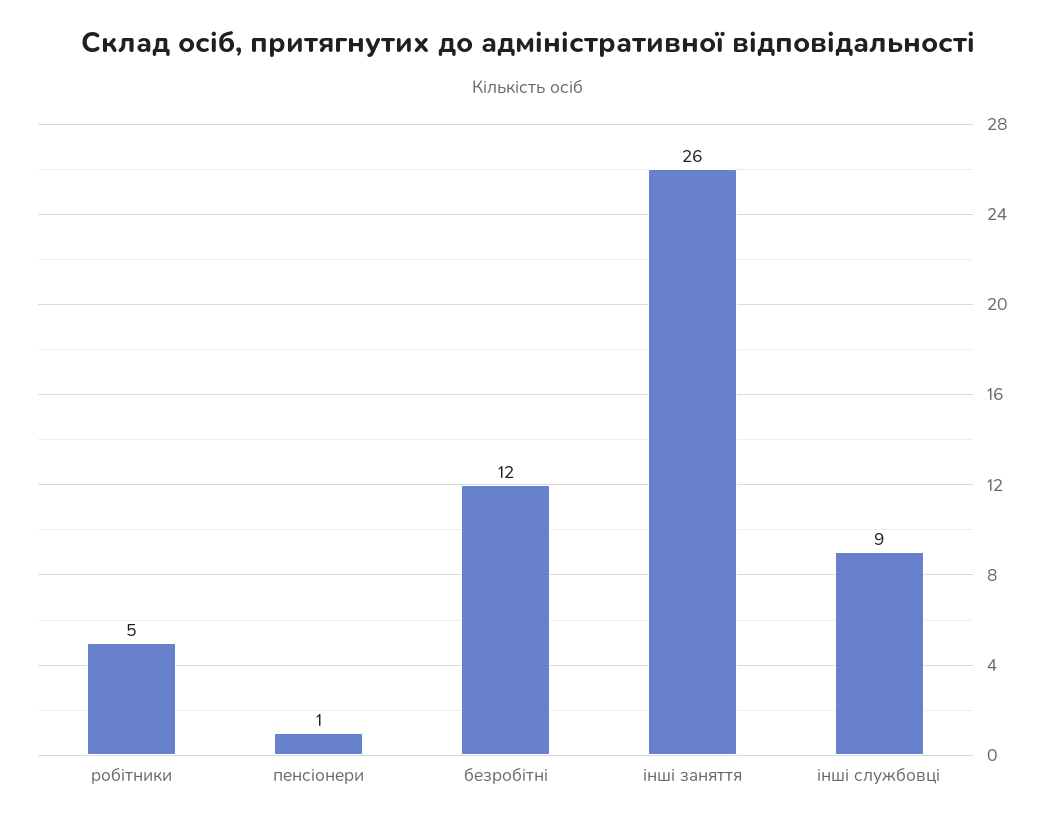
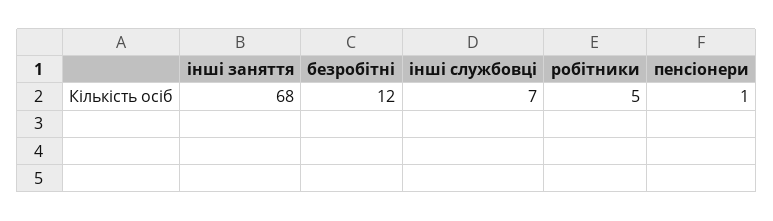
інші заняття: 26 -> 68
інші службовці: 9 -> 7

